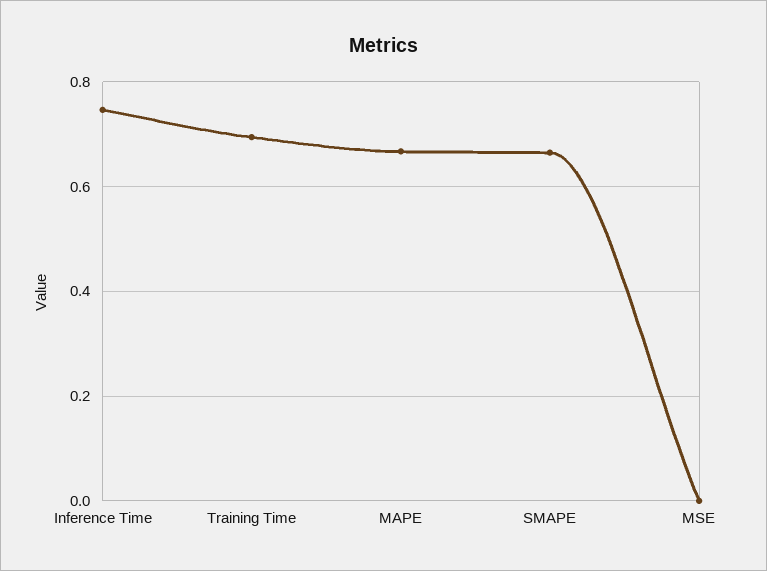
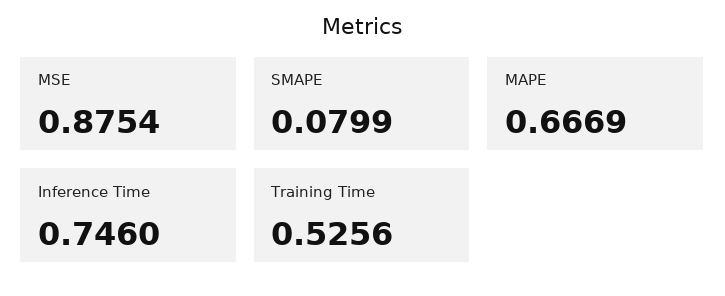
Training Time: 0.7 -> 0.5256
SMAPE: 0.66 -> 0.0799
MSE: 0 -> 0.8754

